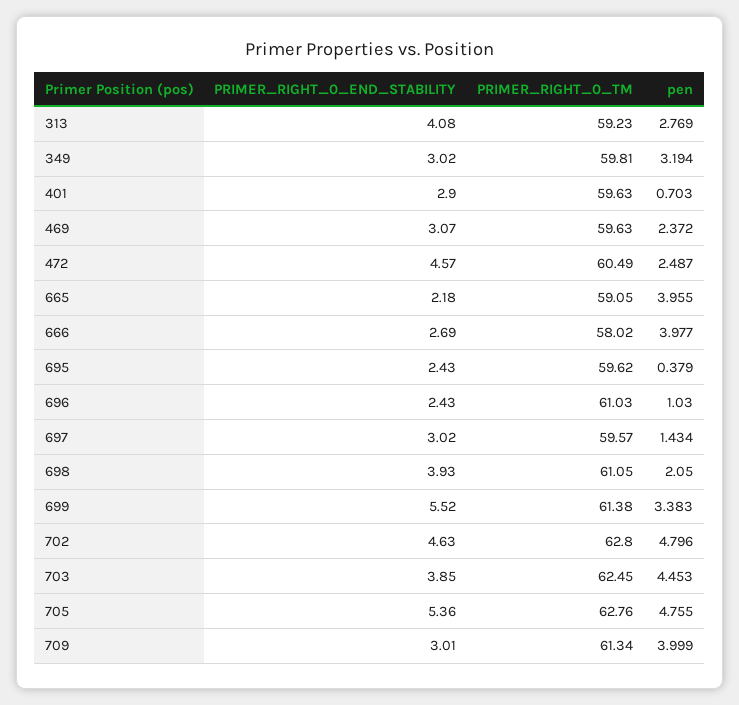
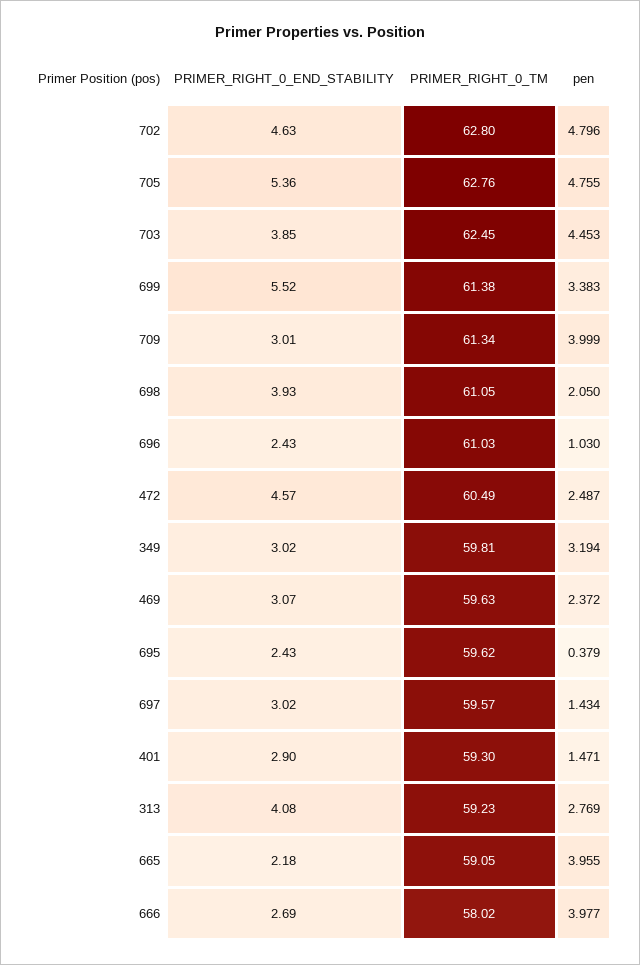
PRIMER_RIGHT_0_TM, 401: 59.63 -> 59.3
pen, 401: 0.703 -> 1.471

